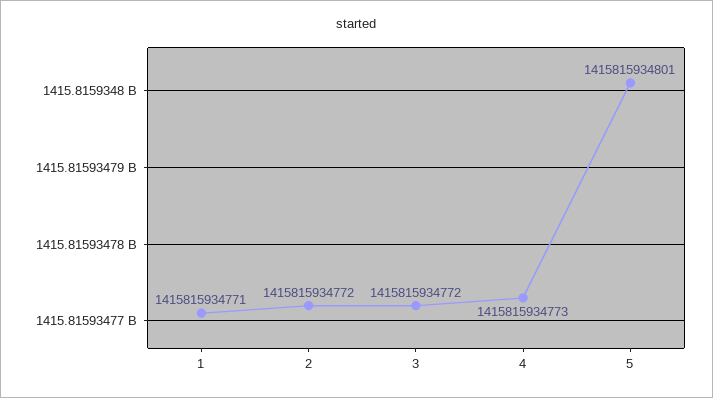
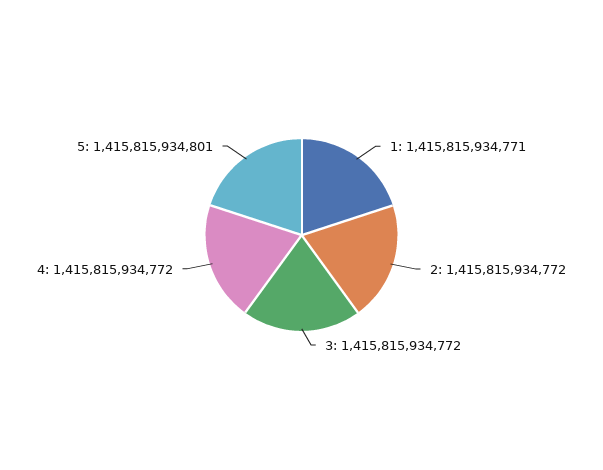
4: 1415815934773 -> 1415815934772

